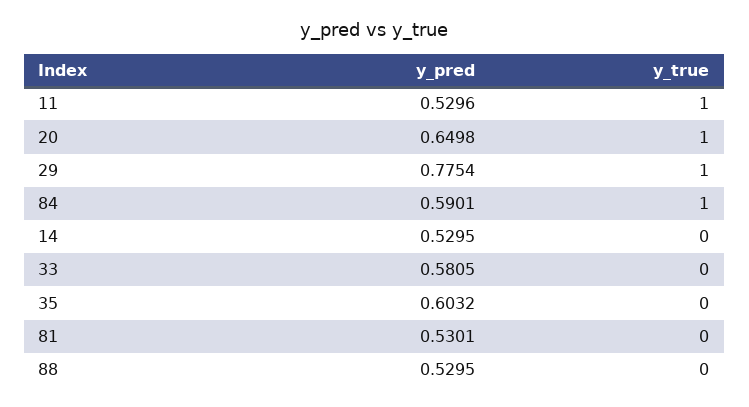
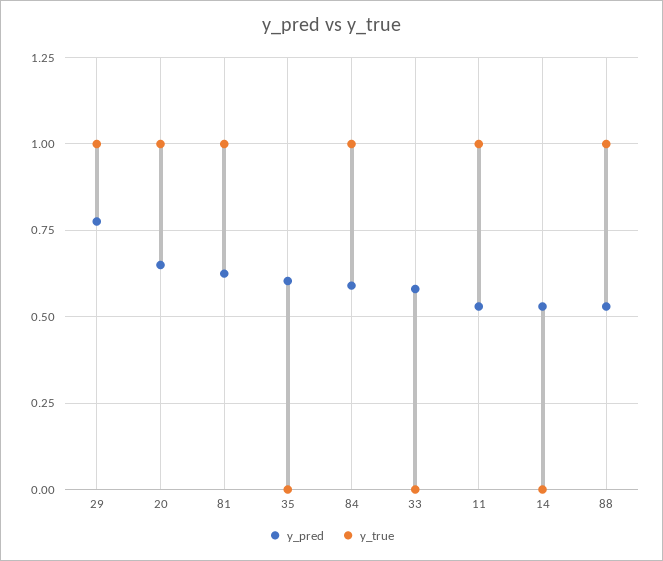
y_pred, 81: 0.5301 -> 0.625
y_true, 81: 0 -> 1
y_true, 88: 0 -> 1

